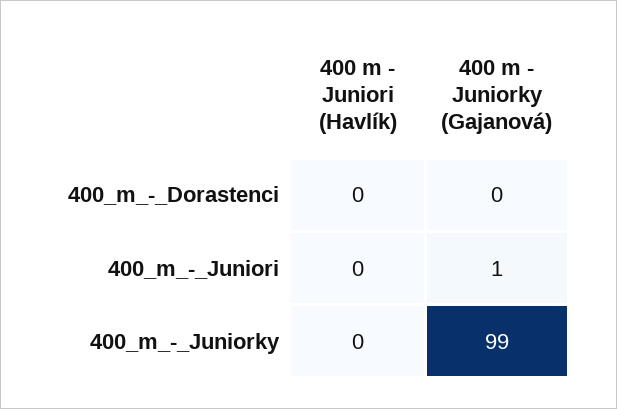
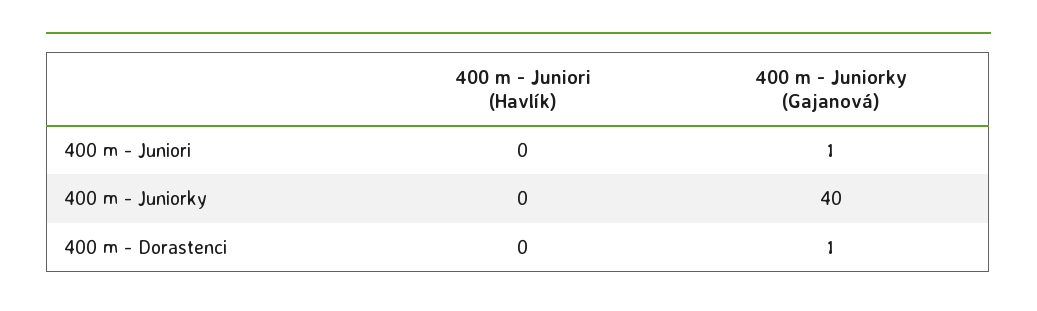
400 m - Juniorky (Gajanová), 400_m_-_Dorastenci: 0 -> 1
400 m - Juniorky (Gajanová), 400_m_-_Juniorky: 99 -> 40

